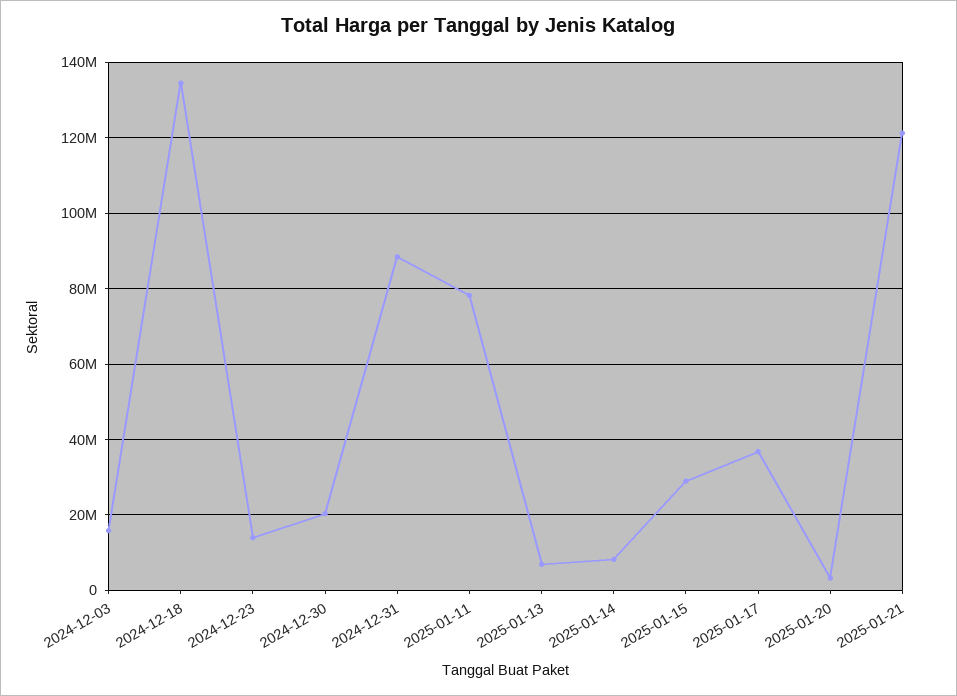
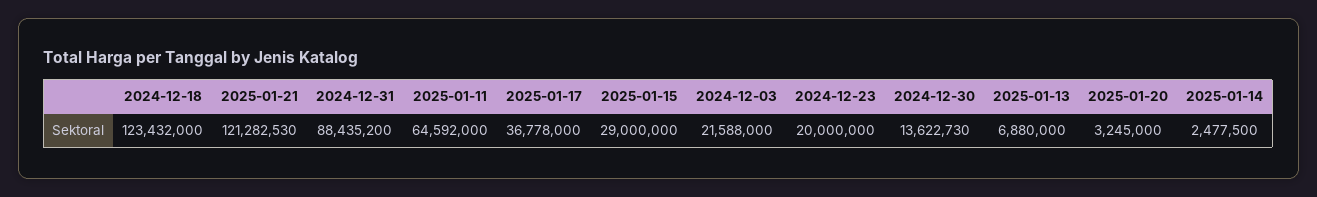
2024-12-03: 16000000 -> 21588000
2024-12-18: 134000000 -> 123432000
2024-12-23: 14000000 -> 20000000
2024-12-30: 20000000 -> 13622730
2025-01-11: 78000000 -> 64592000
2025-01-14: 8000000 -> 2477500

